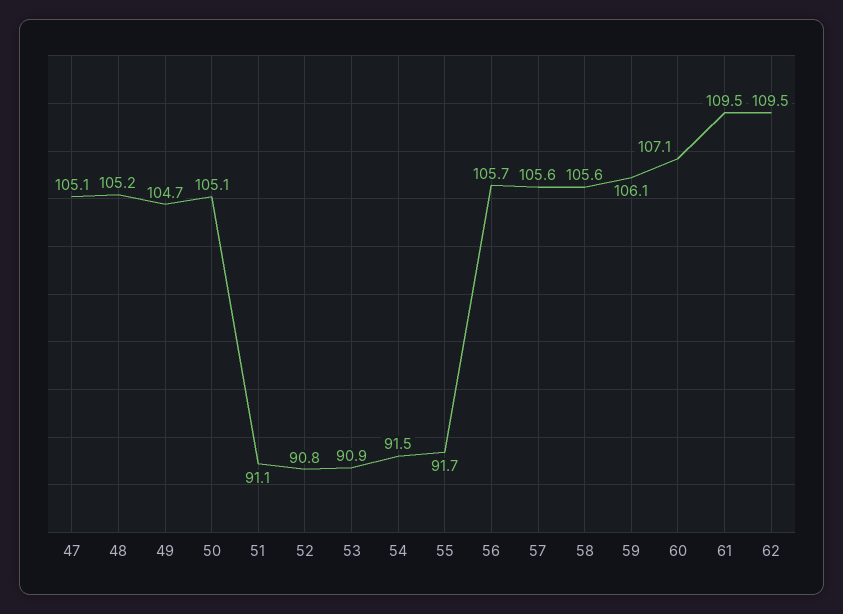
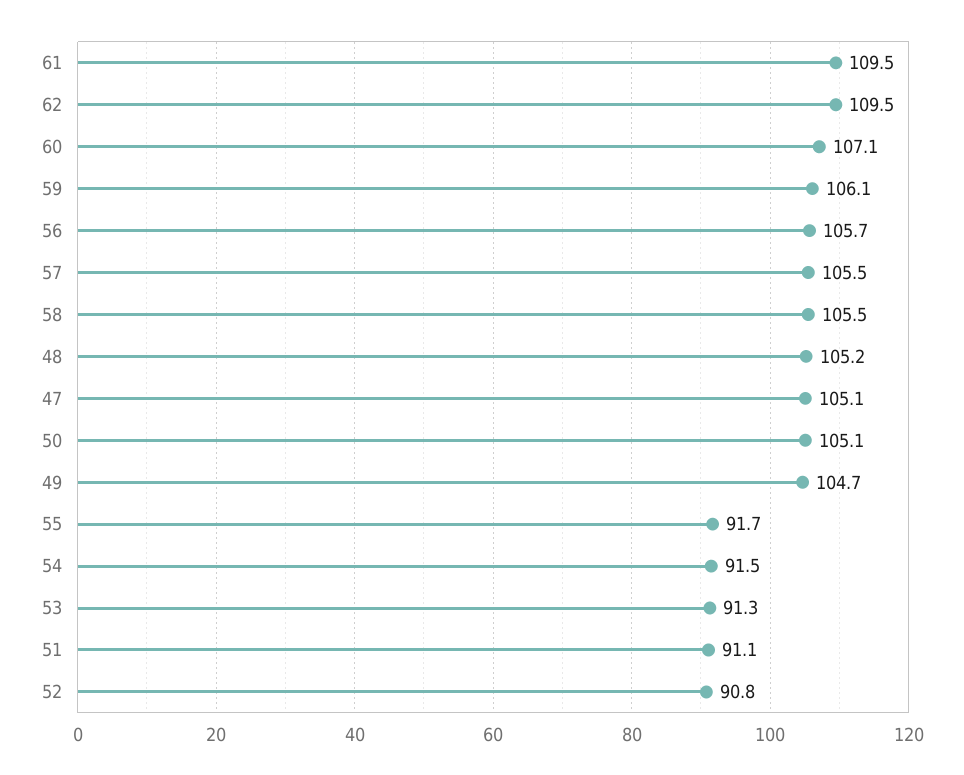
53: 90.9 -> 91.3
57: 105.6 -> 105.5
58: 105.6 -> 105.5

